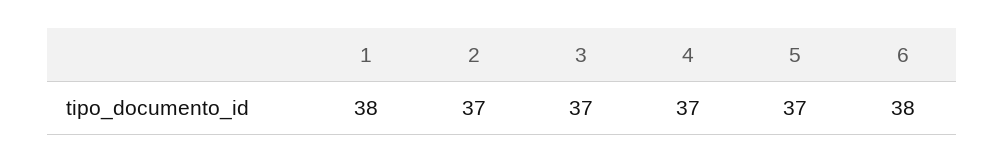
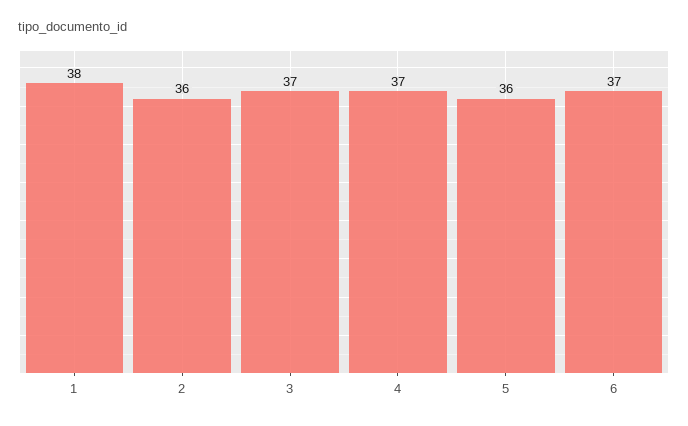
2: 37 -> 36
5: 37 -> 36
6: 38 -> 37

